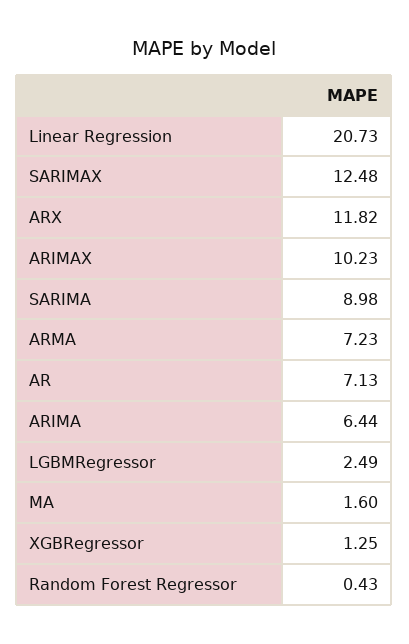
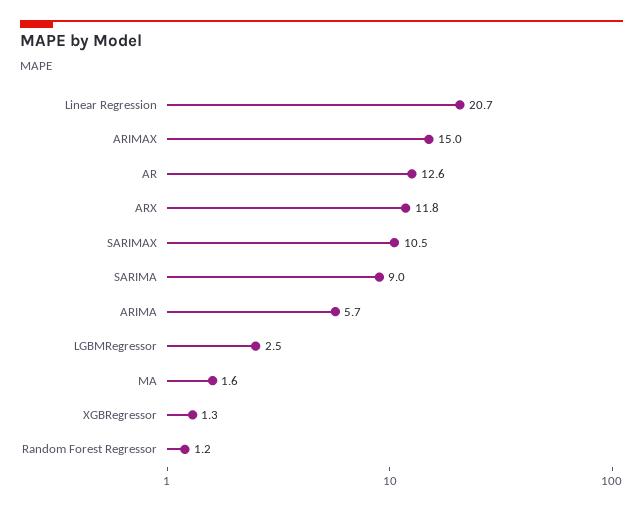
SARIMAX: 12.48 -> 10.5
ARIMAX: 10.23 -> 15
ARMA: 7.23 -> none
AR: 7.13 -> 12.6
ARIMA: 6.44 -> 5.7
Random Forest Regressor: 0.43 -> 1.2

